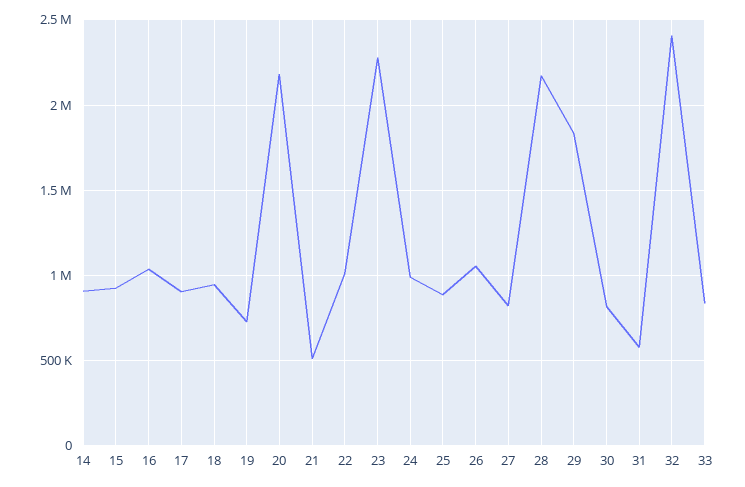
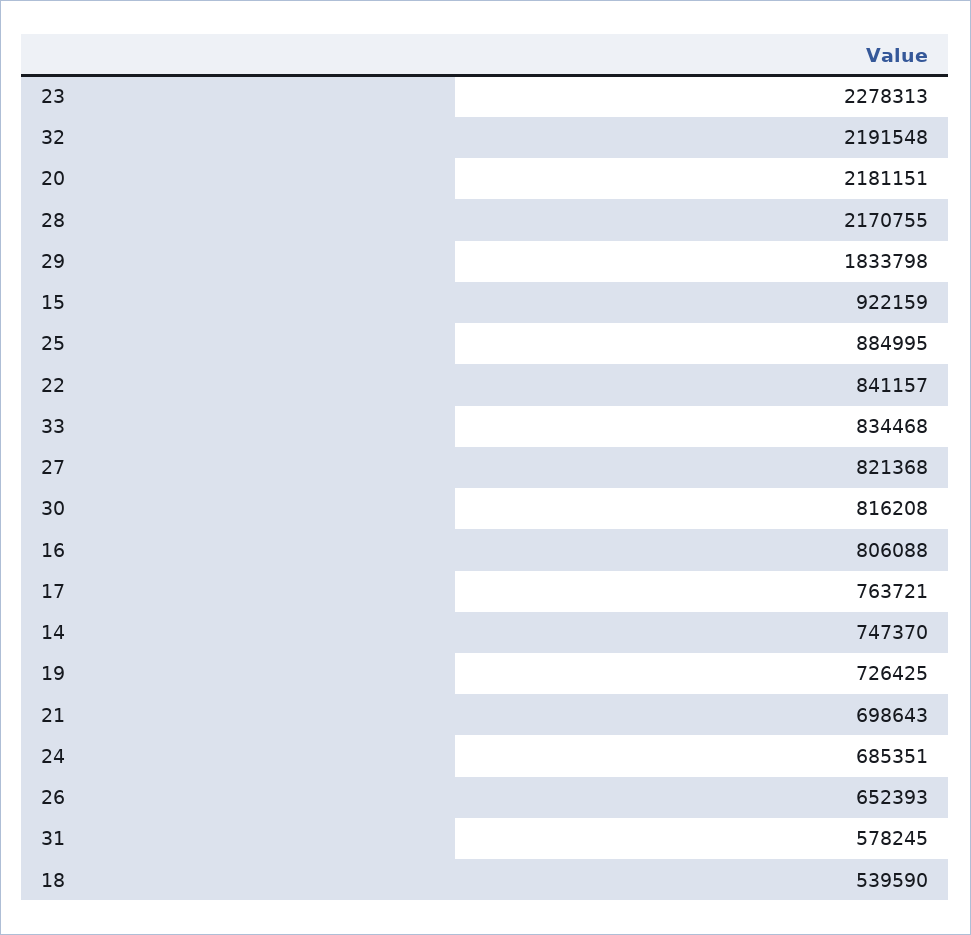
14: 900000 -> 747370
16: 1050000 -> 806088
17: 900000 -> 763721
18: 950000 -> 539590
21: 500000 -> 698643
22: 1000000 -> 841157
24: 1000000 -> 685351
26: 1050000 -> 652393
32: 2400000 -> 2191548

